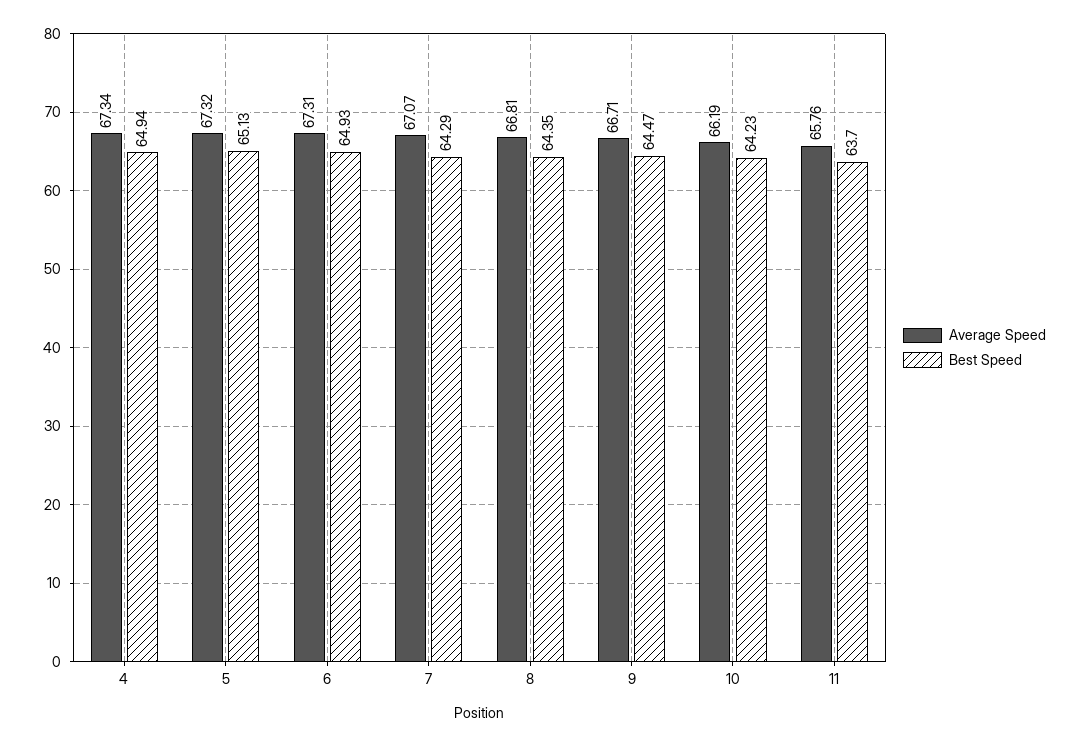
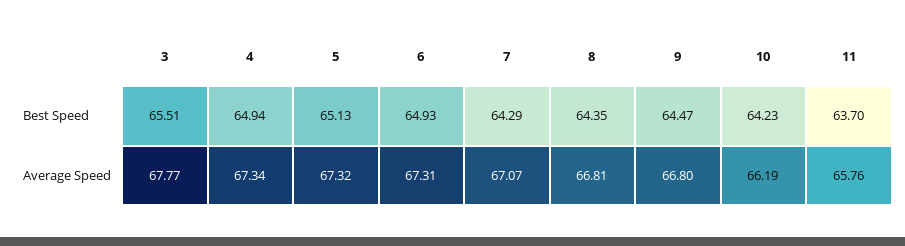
Average Speed, 9: 66.71 -> 66.8
Best Speed, 3: none -> 65.51
Average Speed, 3: none -> 67.77

